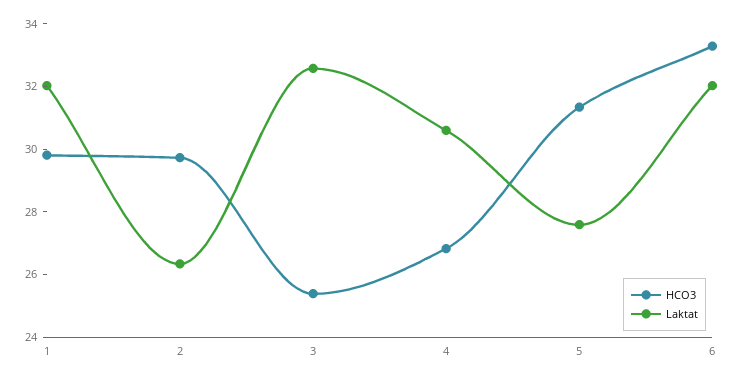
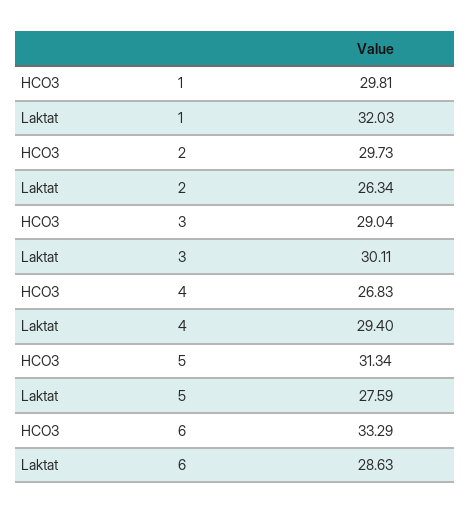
HCO3, 3: 25.5 -> 29.04
Laktat, 3: 32.5 -> 30.11
Laktat, 4: 30.5 -> 29.4
Laktat, 6: 32 -> 28.63

